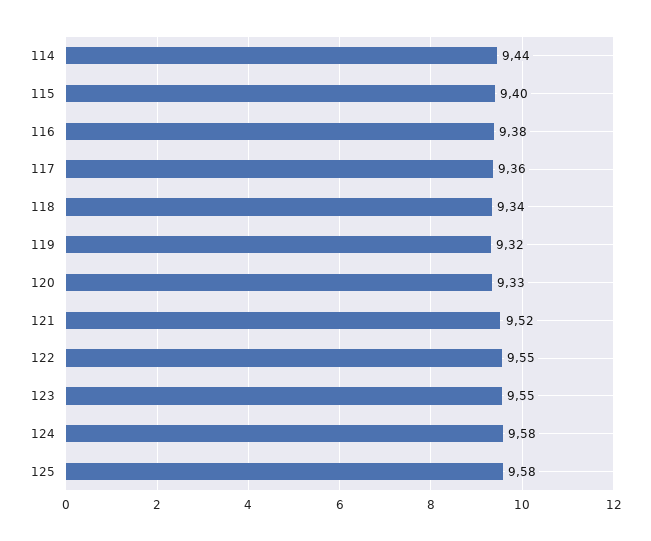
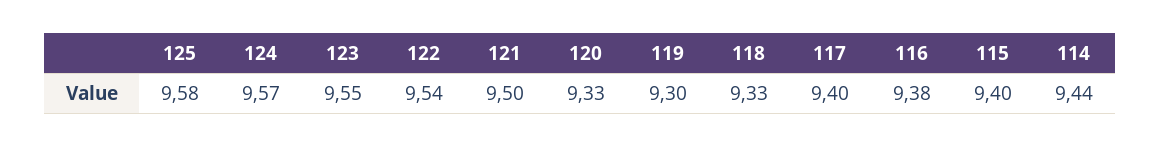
117: 9.36 -> 9.4
118: 9.34 -> 9.33
119: 9.32 -> 9.3
121: 9.52 -> 9.5
122: 9.55 -> 9.54
124: 9.58 -> 9.57

